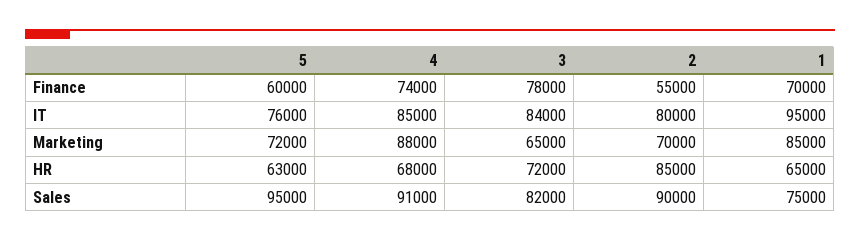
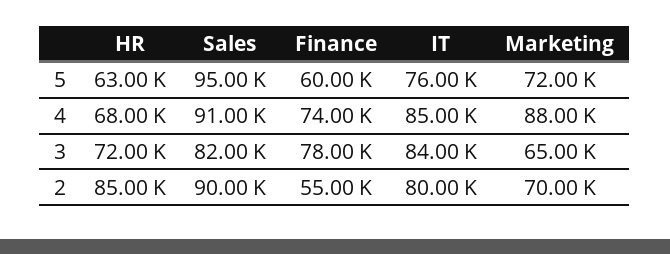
1, Finance: 70000 -> none
1, IT: 95000 -> none
1, Marketing: 85000 -> none
1, HR: 65000 -> none
1, Sales: 75000 -> none

